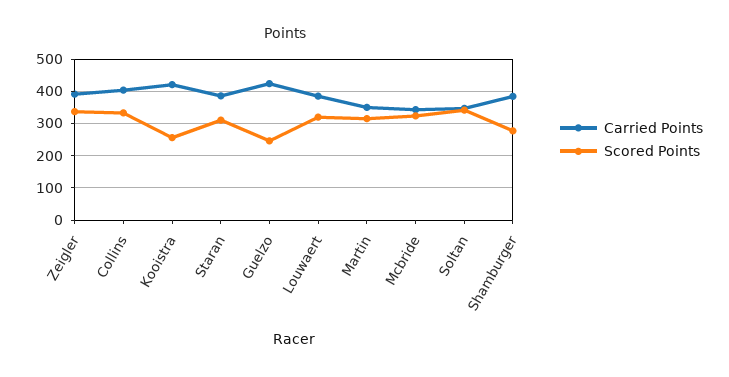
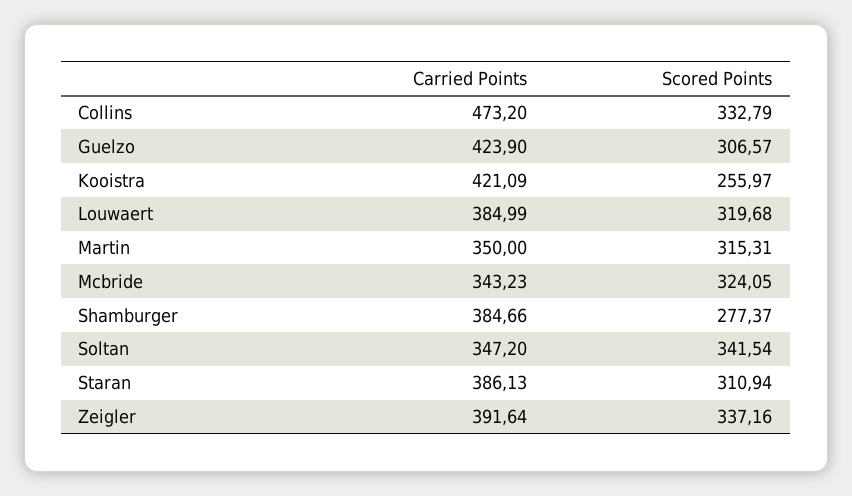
Carried Points, Collins: 400 -> 473.2
Scored Points, Guelzo: 240 -> 306.57

